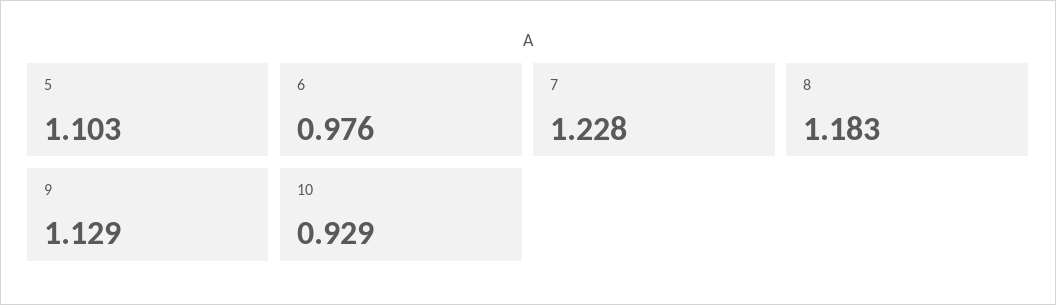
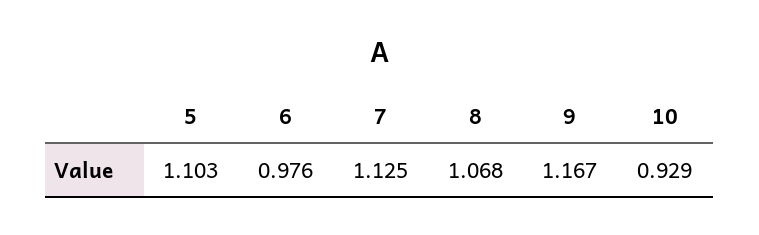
7: 1.228 -> 1.125
8: 1.183 -> 1.068
9: 1.129 -> 1.167

